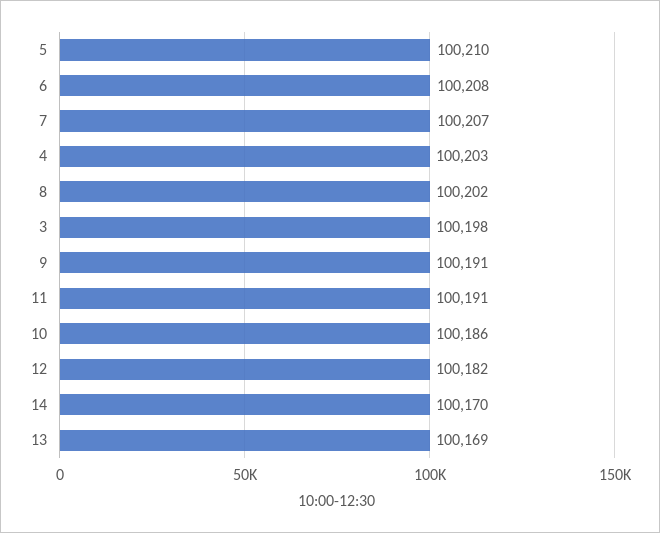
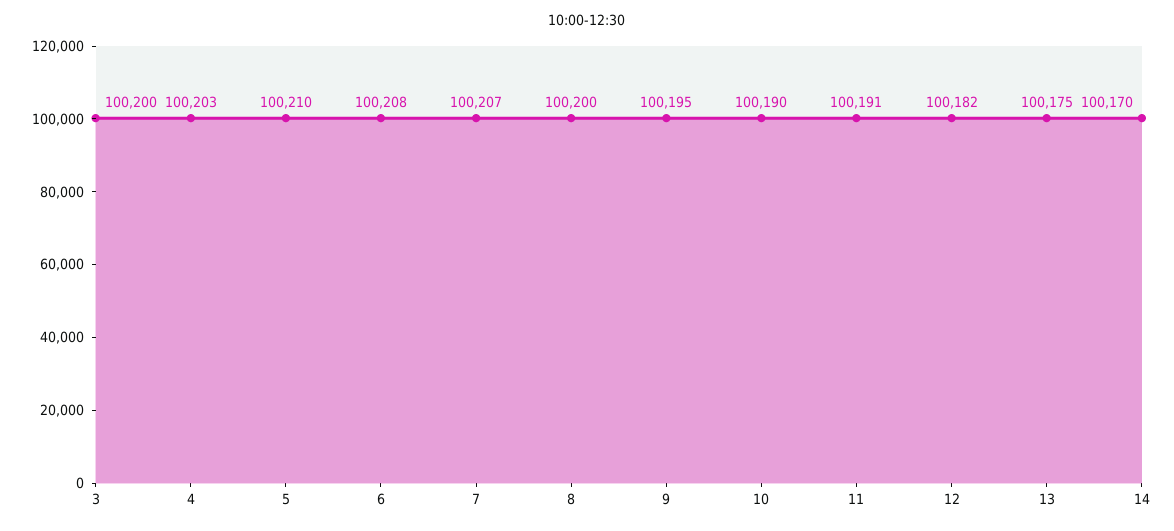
8: 100202 -> 100200
3: 100198 -> 100200
9: 100191 -> 100195
10: 100186 -> 100190
13: 100169 -> 100175

